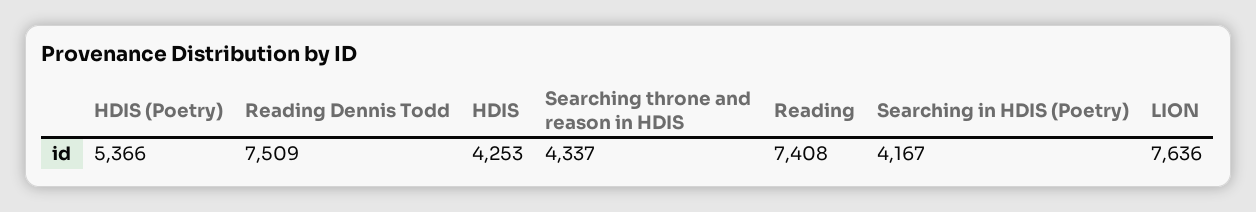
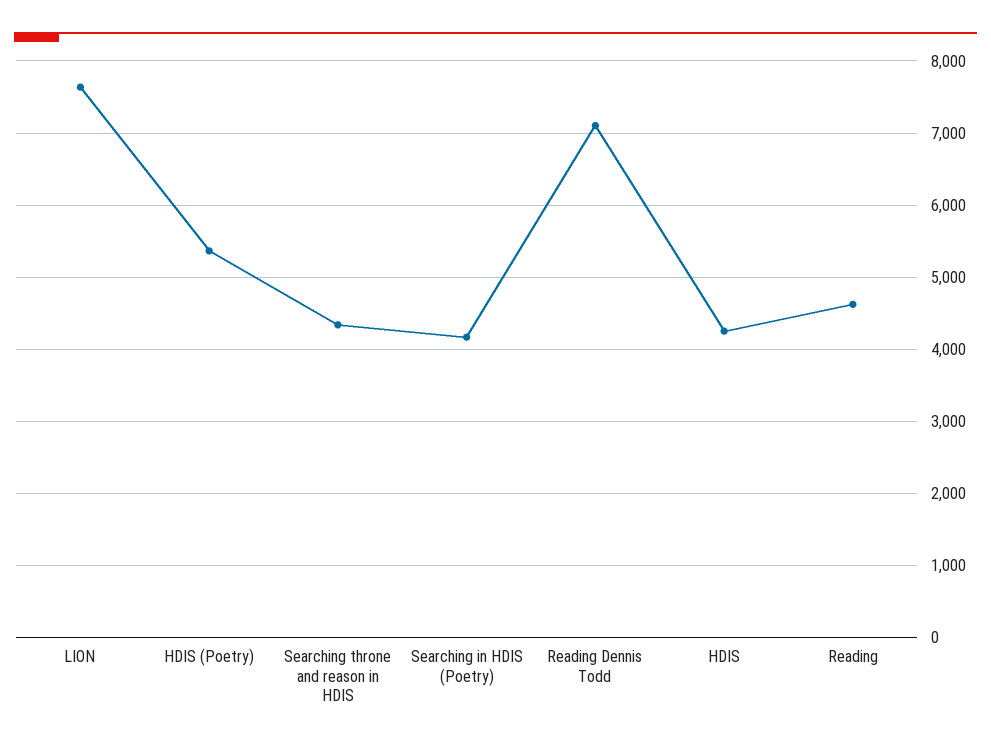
Reading Dennis Todd: 7509 -> 7100
Reading: 7408 -> 4600

